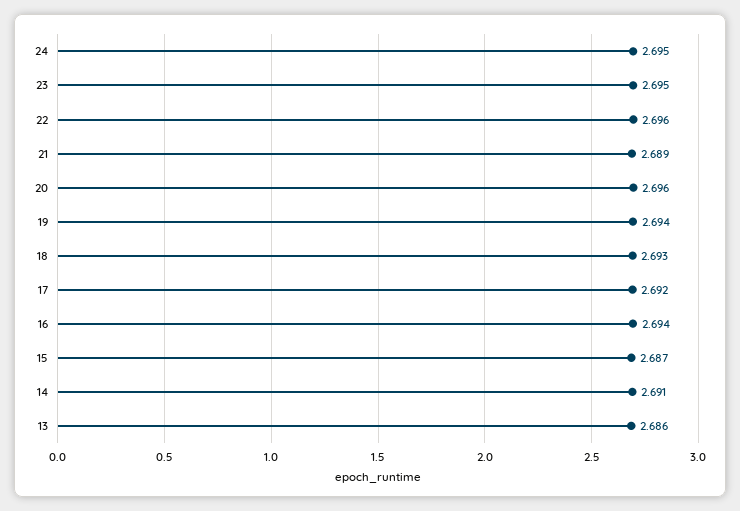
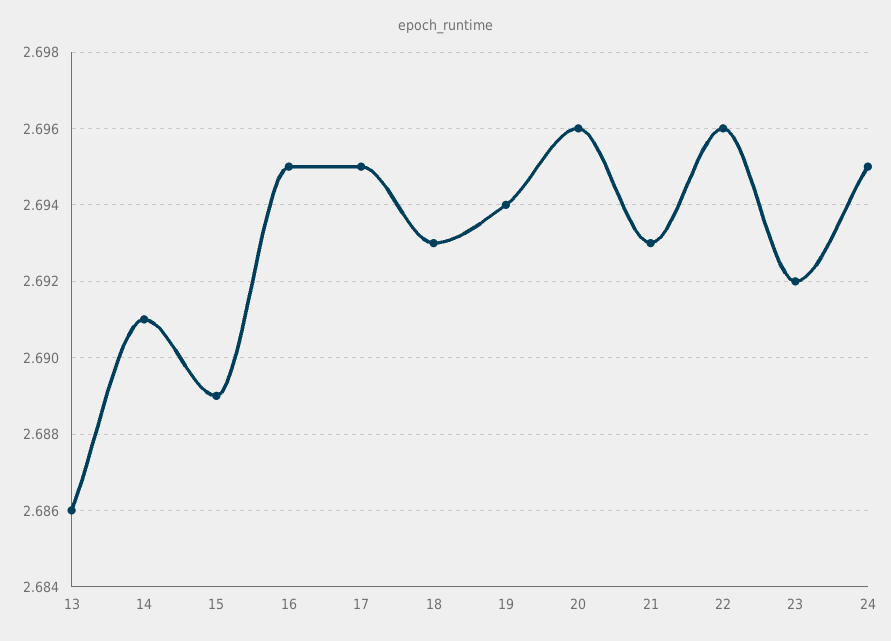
23: 2.695 -> 2.692
21: 2.689 -> 2.693
17: 2.692 -> 2.695
16: 2.694 -> 2.695
15: 2.687 -> 2.689

